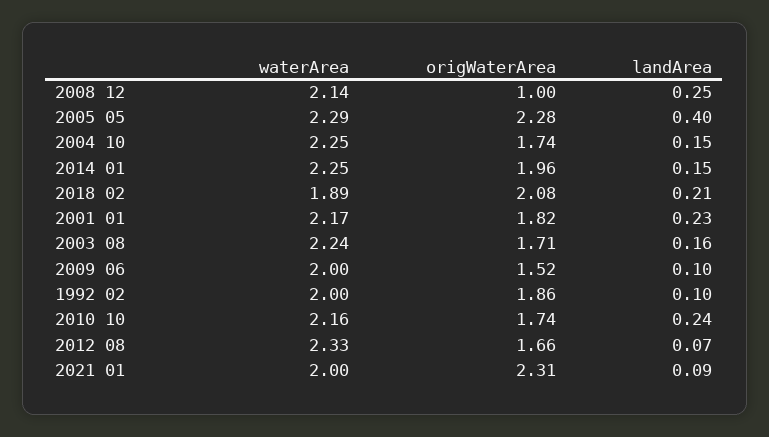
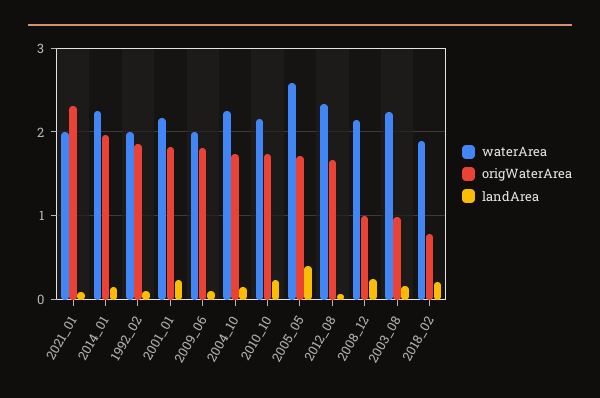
waterArea, 2005 05: 2.29 -> 2.6
origWaterArea, 2005 05: 2.28 -> 1.7
origWaterArea, 2018 02: 2.08 -> 0.8
origWaterArea, 2003 08: 1.71 -> 1
origWaterArea, 2009 06: 1.52 -> 1.8

